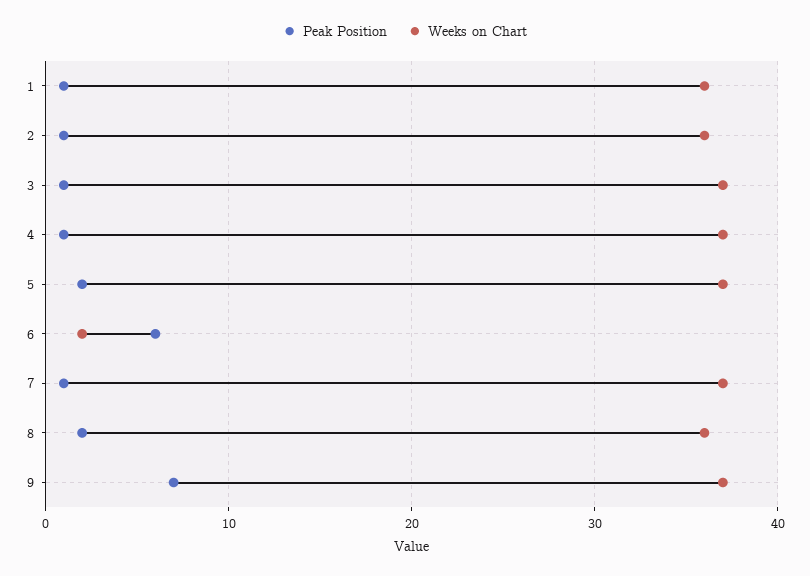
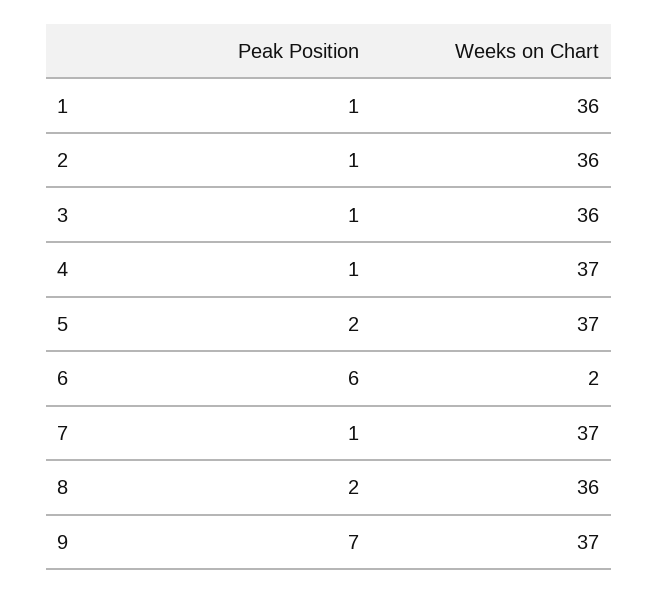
Weeks on Chart, 3: 37 -> 36

